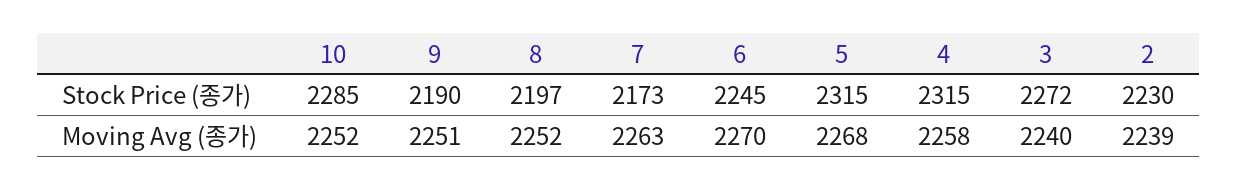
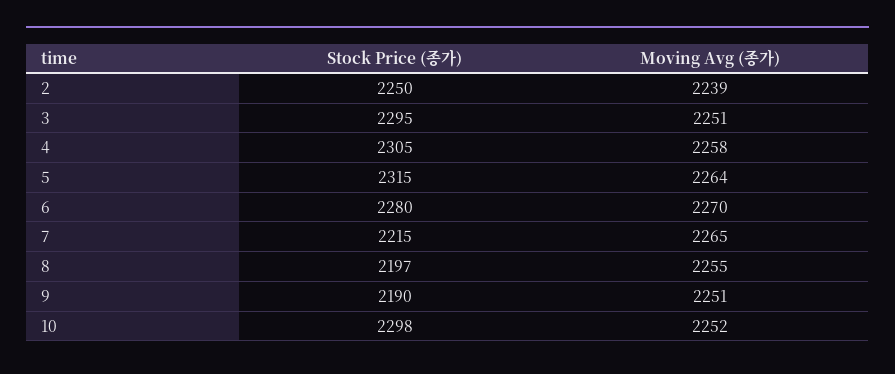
10, Stock Price (종가): 2285 -> 2298
7, Stock Price (종가): 2173 -> 2215
6, Stock Price (종가): 2245 -> 2280
4, Stock Price (종가): 2315 -> 2305
3, Stock Price (종가): 2272 -> 2295
2, Stock Price (종가): 2230 -> 2250
8, Moving Avg (종가): 2252 -> 2255
7, Moving Avg (종가): 2263 -> 2265
5, Moving Avg (종가): 2268 -> 2264
3, Moving Avg (종가): 2240 -> 2251

